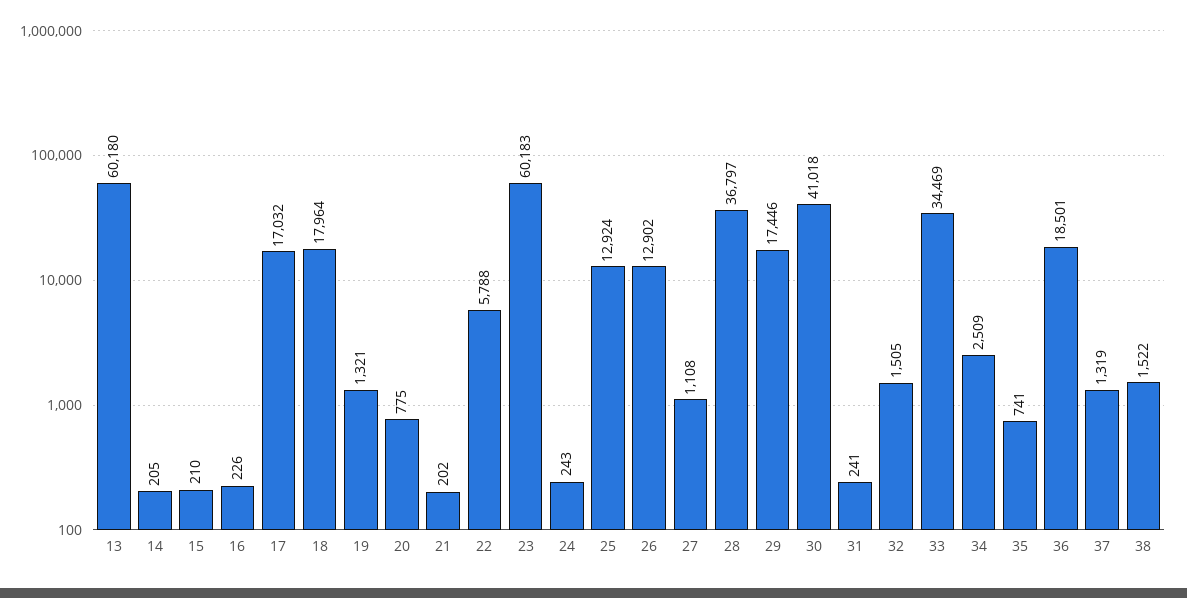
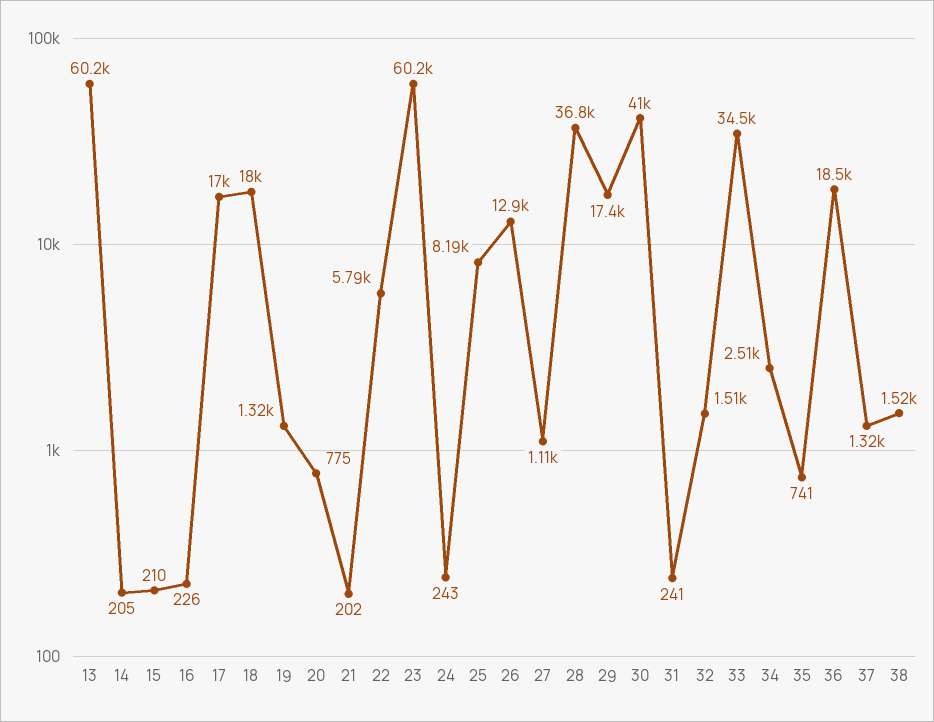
25: 12924 -> 8190

